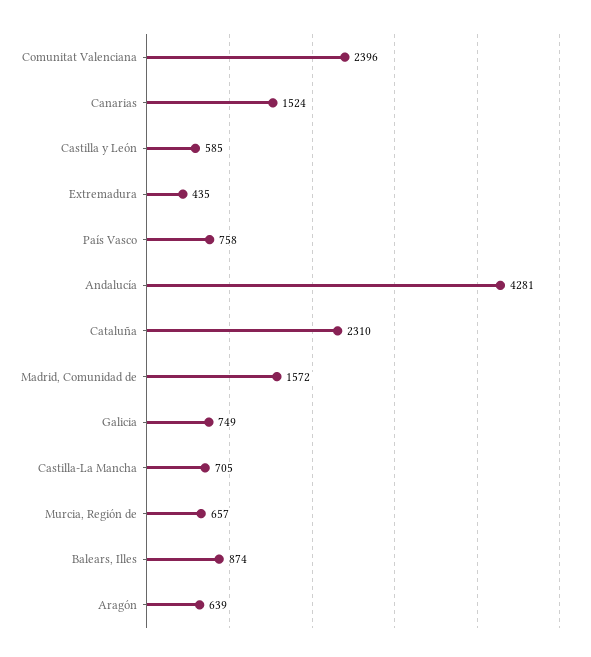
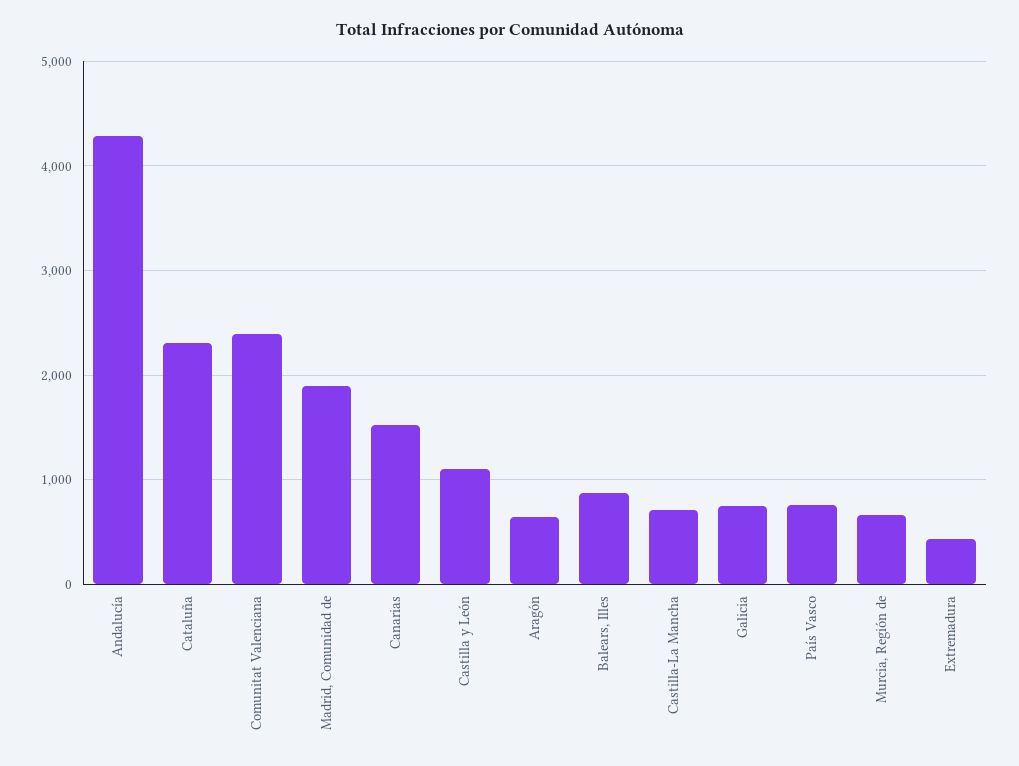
Castilla y León: 585 -> 1100
Madrid, Comunidad de: 1572 -> 1900

